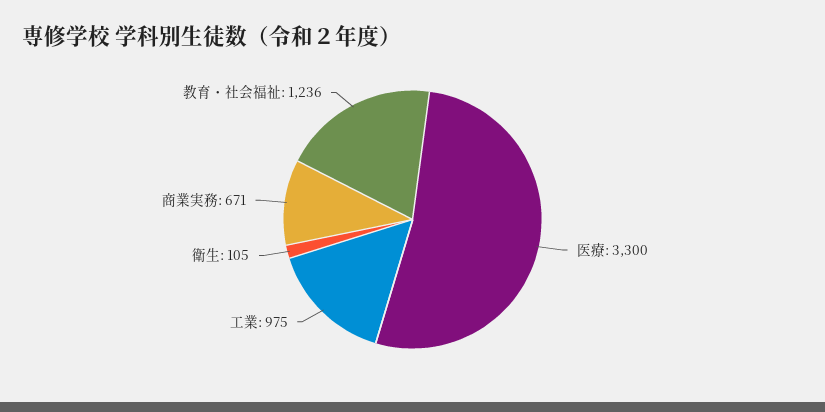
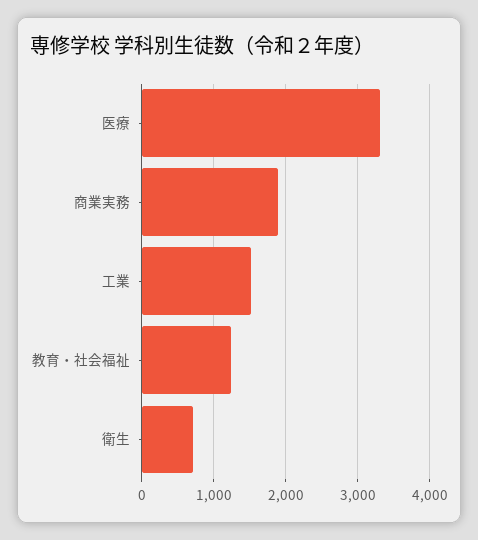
工業: 975 -> 1500
衛生: 105 -> 700
商業実務: 671 -> 1900

